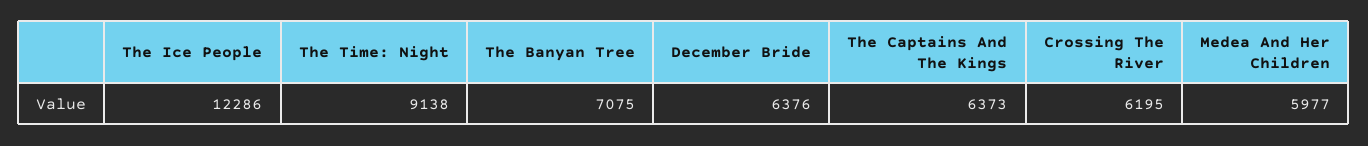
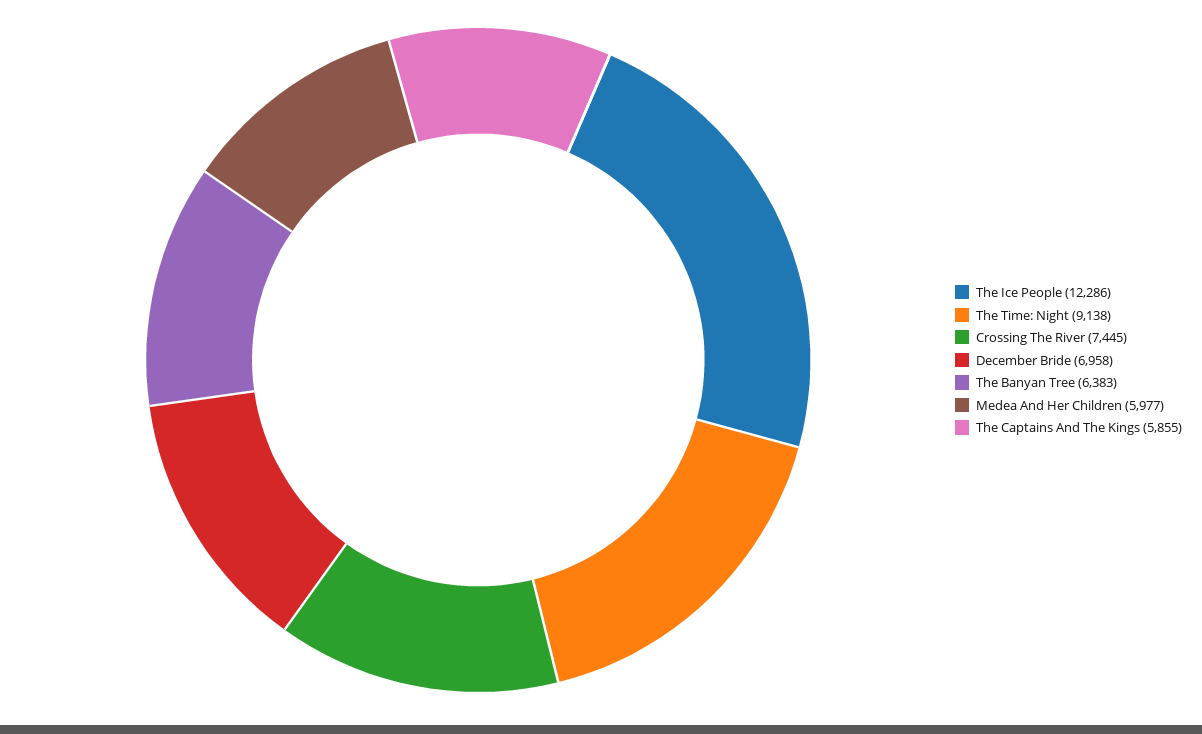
The Banyan Tree: 7075 -> 6383
December Bride: 6376 -> 6958
The Captains And The Kings: 6373 -> 5855
Crossing The River: 6195 -> 7445

